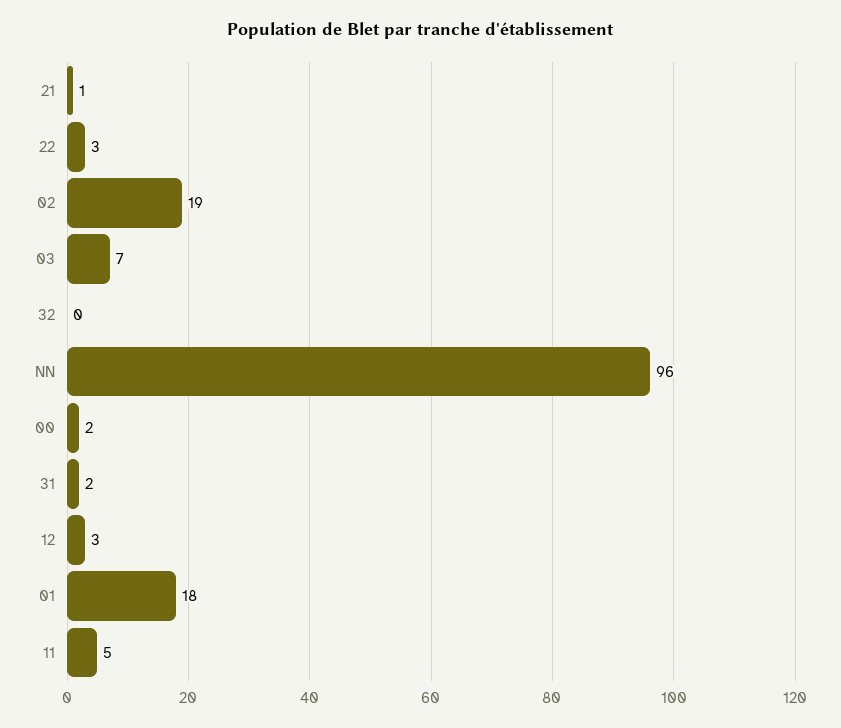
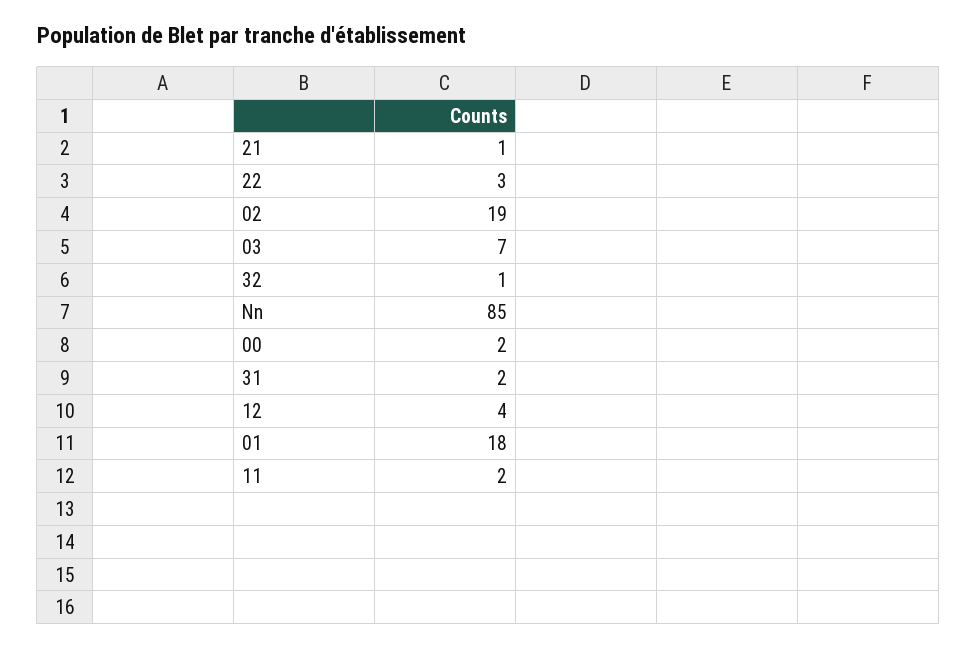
32: 0 -> 1
NN: 96 -> 85
12: 3 -> 4
11: 5 -> 2

